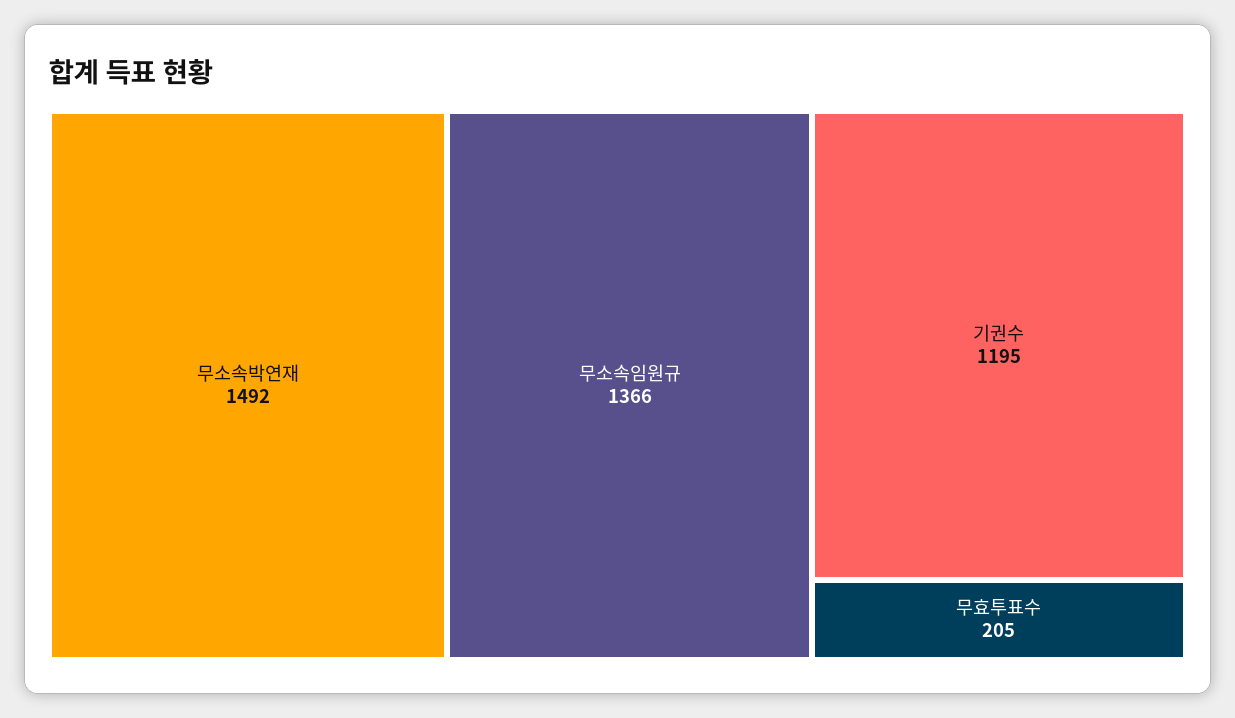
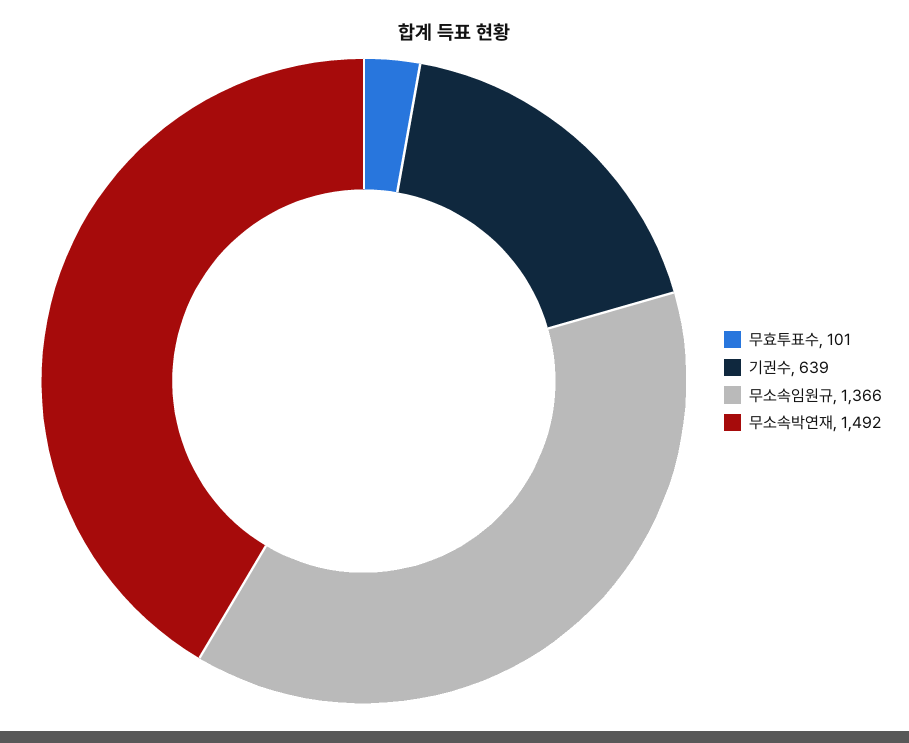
기권수: 1195 -> 639
무효투표수: 205 -> 101

